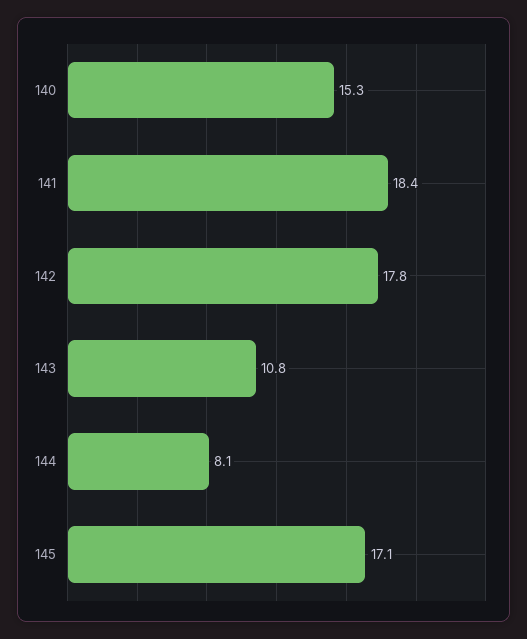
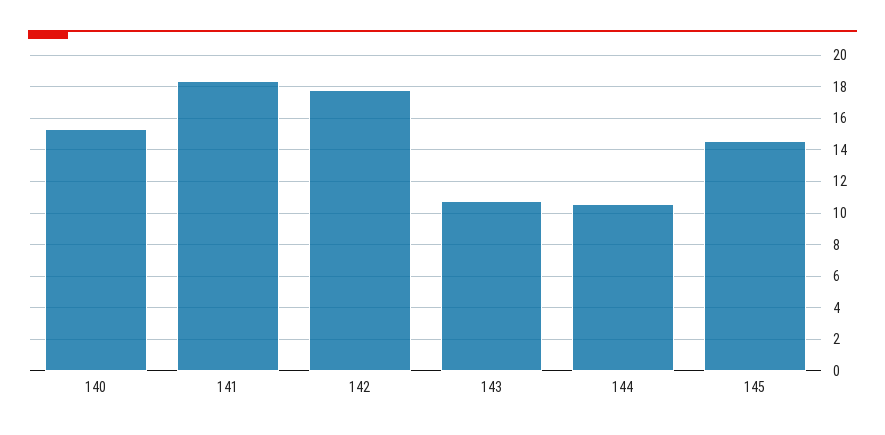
144: 8.1 -> 10.5
145: 17.1 -> 14.5

